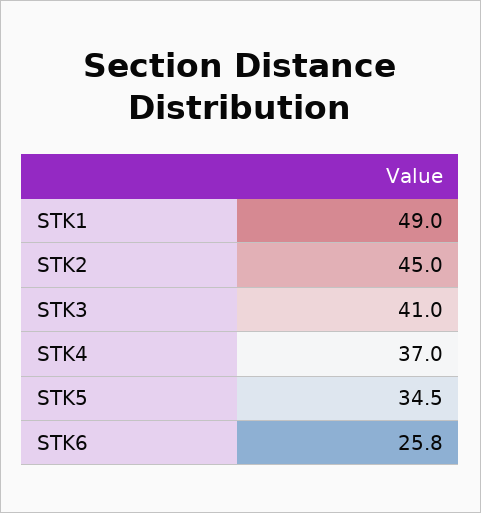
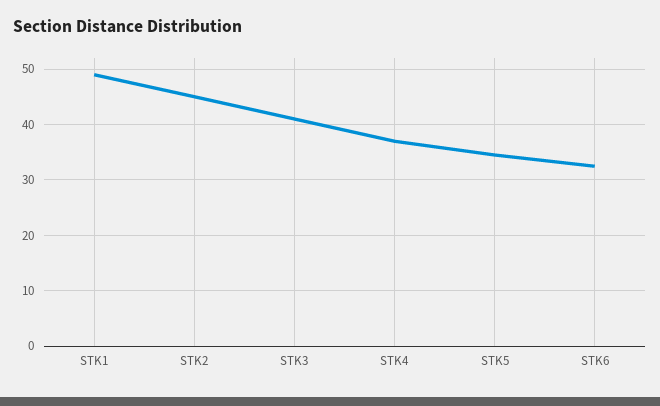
STK6: 25.8 -> 32

